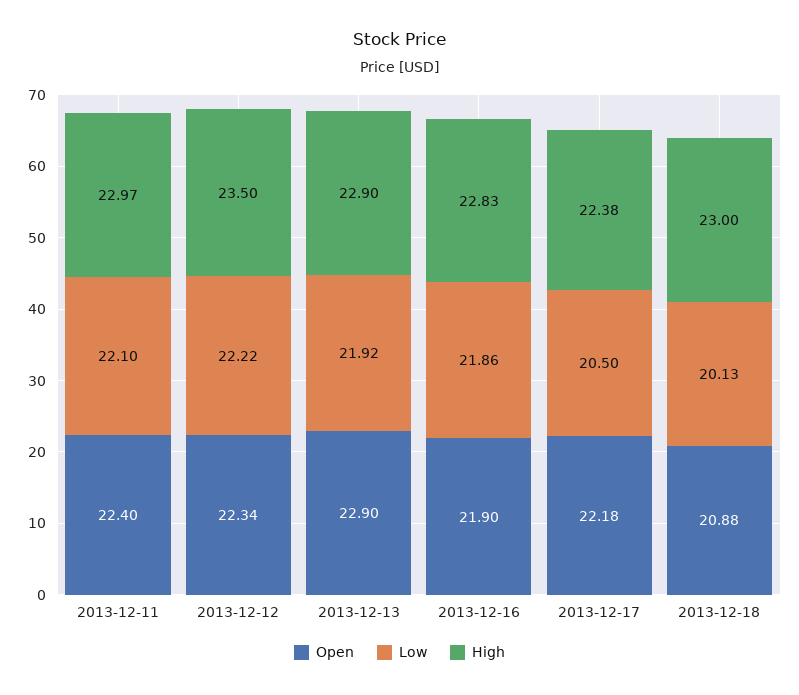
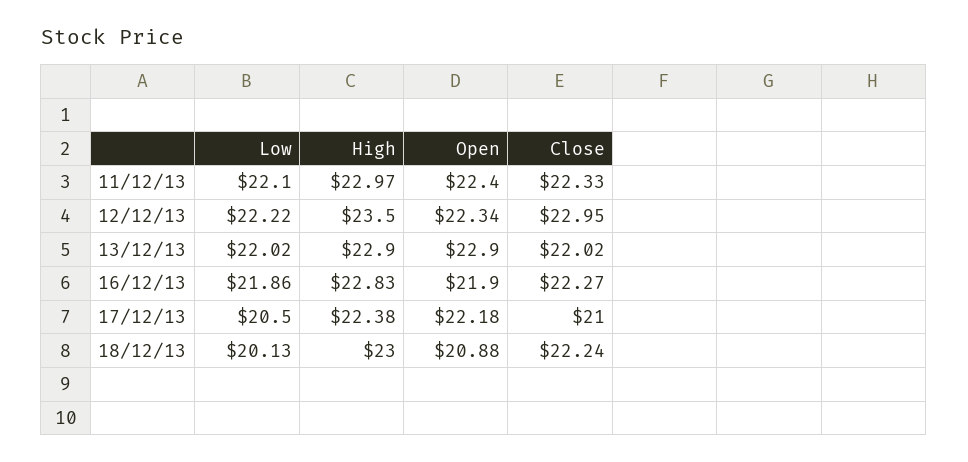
Low, 2013-12-13: 21.92 -> 22.02
Close, 2013-12-11: none -> 22.33
Close, 2013-12-12: none -> 22.95
Close, 2013-12-13: none -> 22.02
Close, 2013-12-16: none -> 22.27
Close, 2013-12-17: none -> 21
Close, 2013-12-18: none -> 22.24

